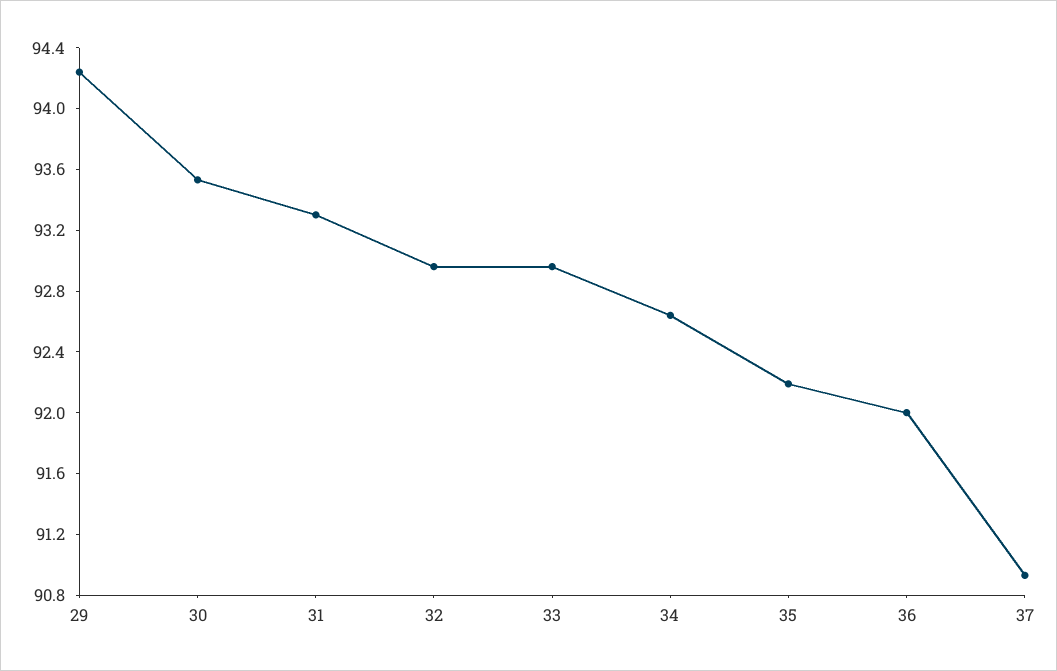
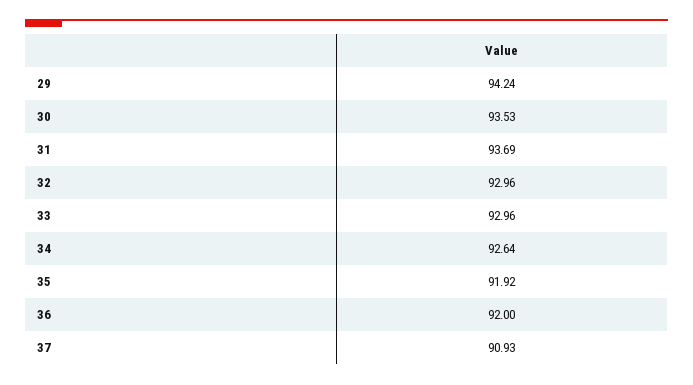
31: 93.3 -> 93.69
35: 92.2 -> 91.92

